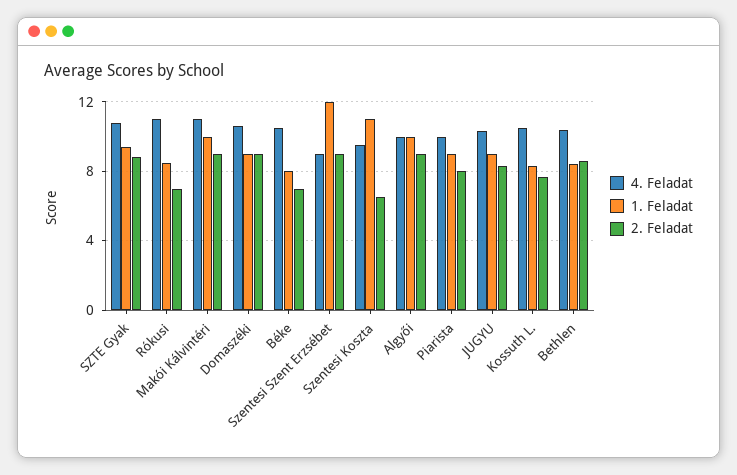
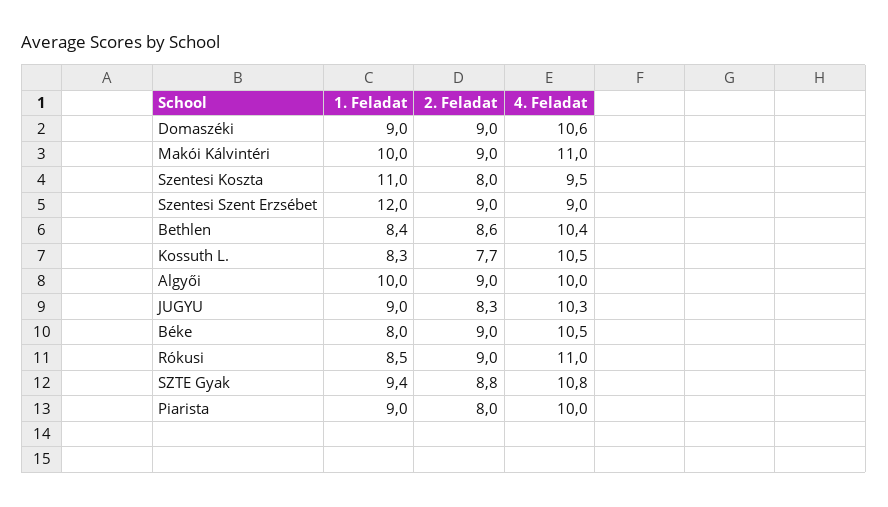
2. Feladat, Rókusi: 7 -> 9
2. Feladat, Béke: 7 -> 9
2. Feladat, Szentesi Koszta: 6.5 -> 8

